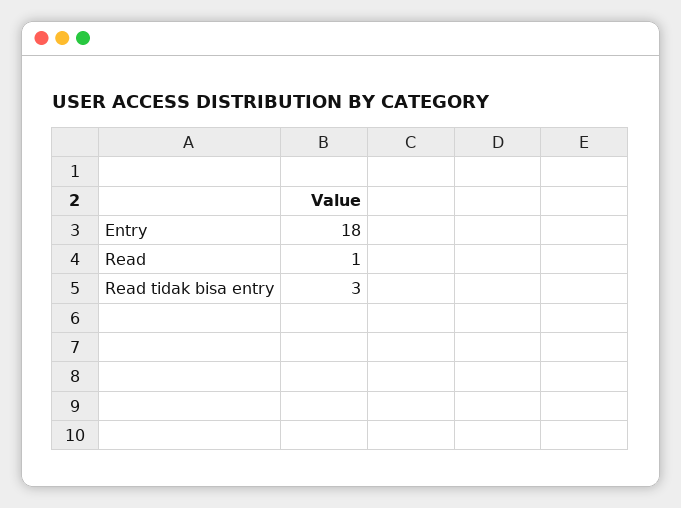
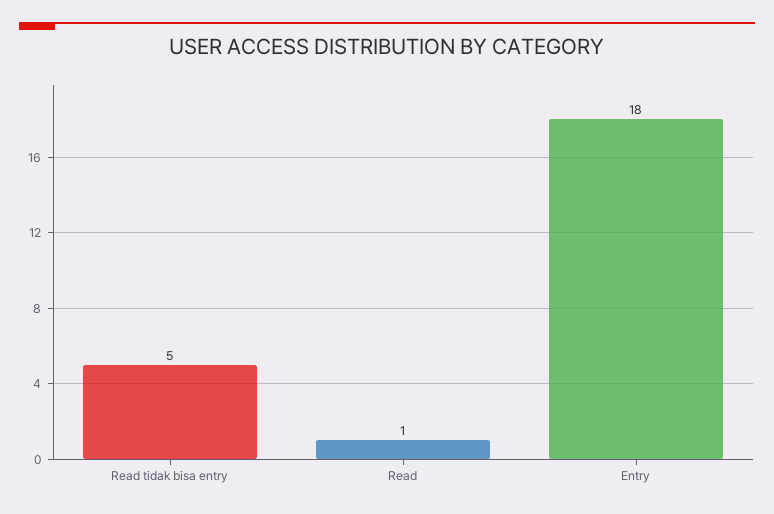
Read tidak bisa entry: 3 -> 5

